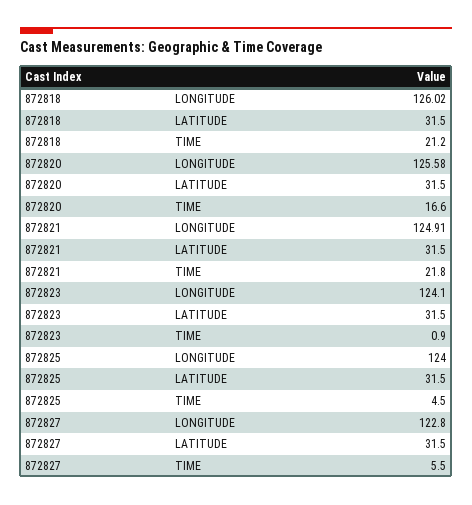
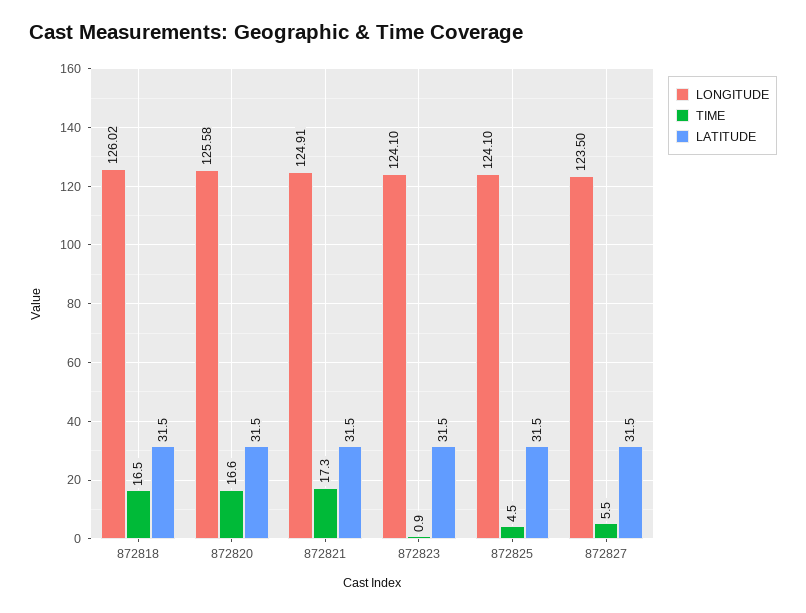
TIME, 872818: 21.2 -> 16.5
TIME, 872821: 21.8 -> 17.3
LONGITUDE, 872825: 124 -> 124.1
LONGITUDE, 872827: 122.8 -> 123.5

